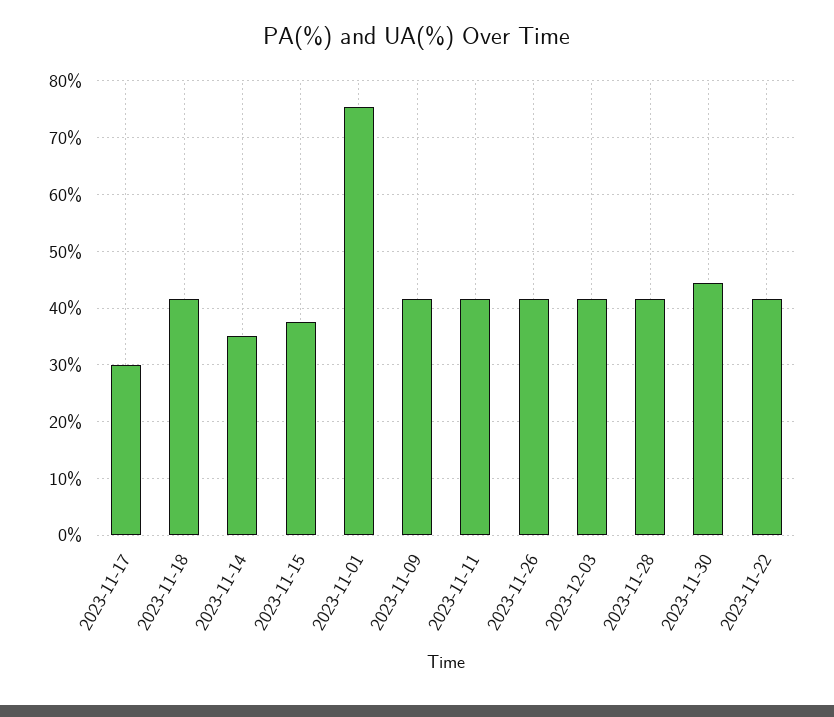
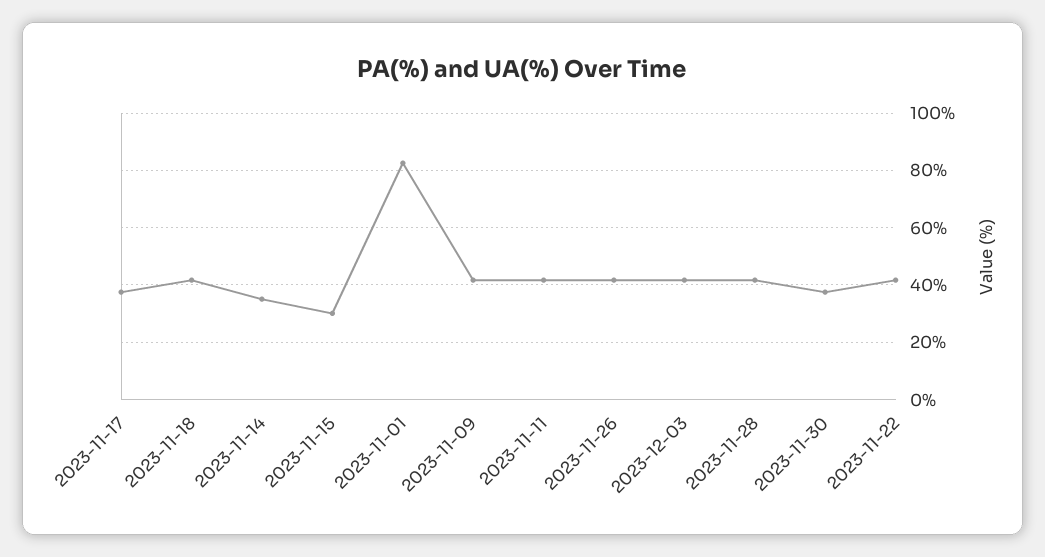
2023-11-17: 30 -> 37.5
2023-11-15: 38 -> 30
2023-11-01: 76 -> 82.5
2023-11-30: 44 -> 37.5

